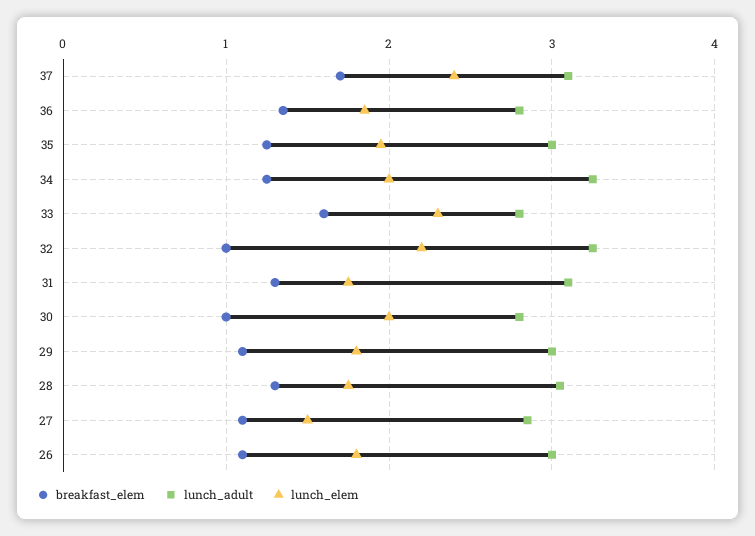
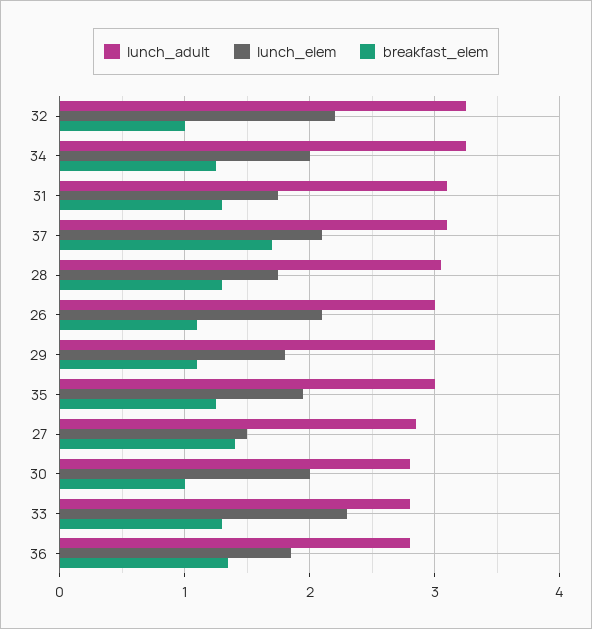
lunch_elem, 37: 2.4 -> 2.1
breakfast_elem, 33: 1.6 -> 1.3
breakfast_elem, 27: 1.1 -> 1.4
lunch_elem, 26: 1.8 -> 2.1

